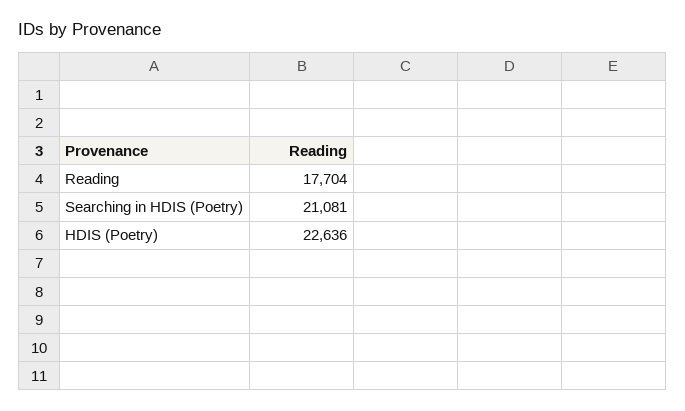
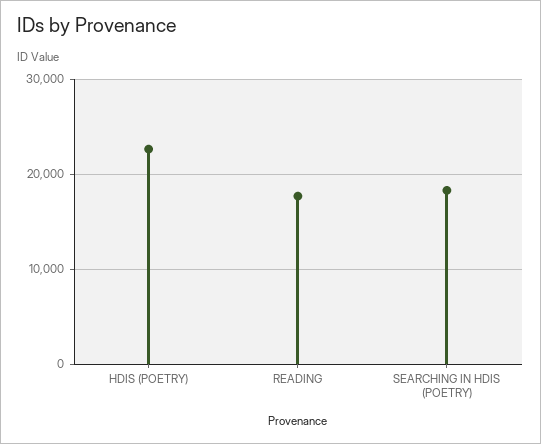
Searching in HDIS (Poetry): 21081 -> 18000

